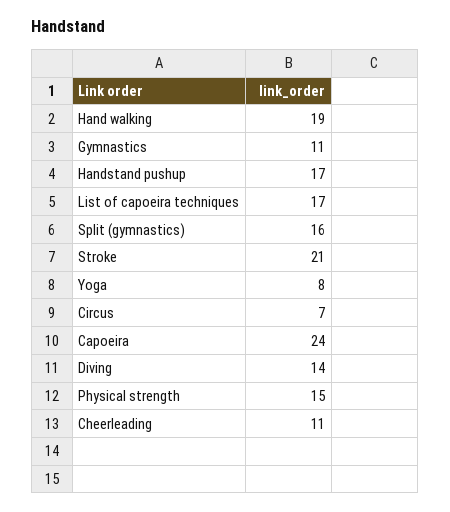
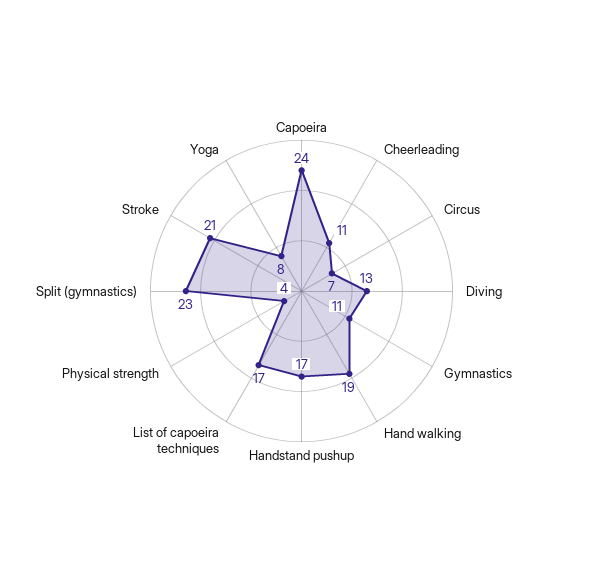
Split (gymnastics): 16 -> 23
Diving: 14 -> 13
Physical strength: 15 -> 4

